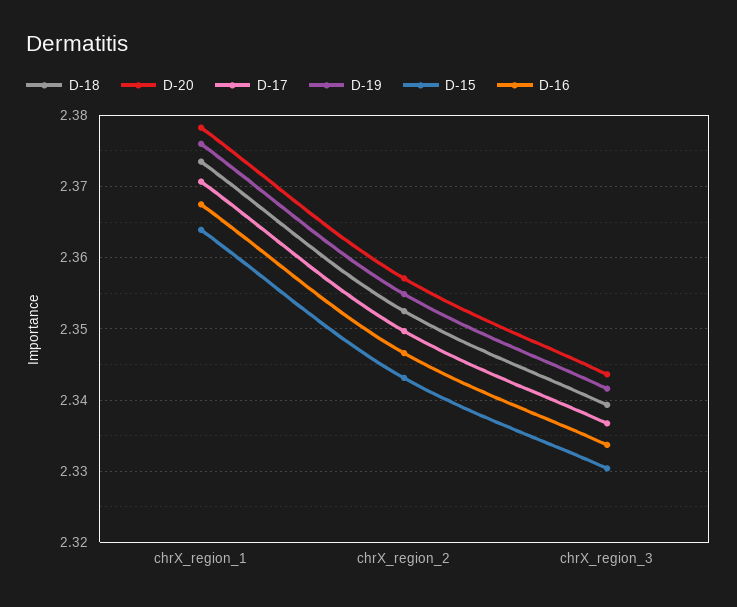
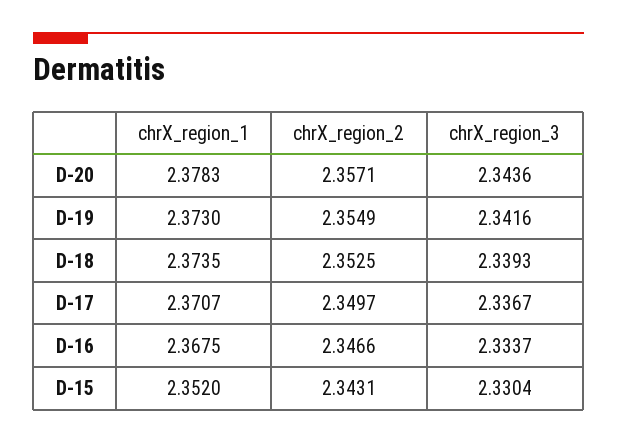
D-19, chrX_region_1: 2.376 -> 2.373
D-15, chrX_region_1: 2.364 -> 2.352

